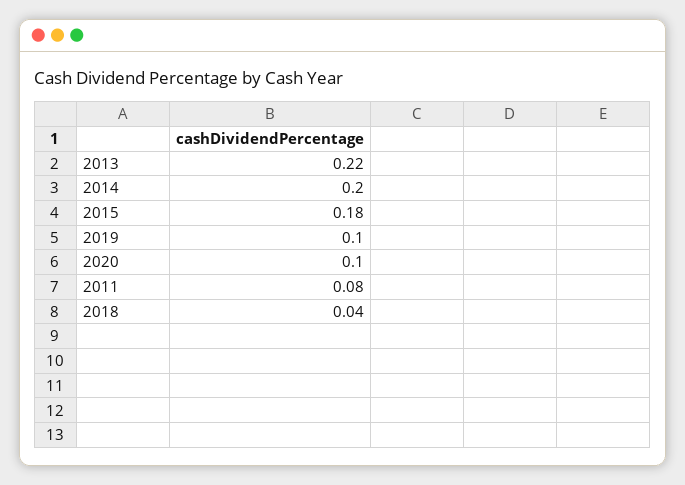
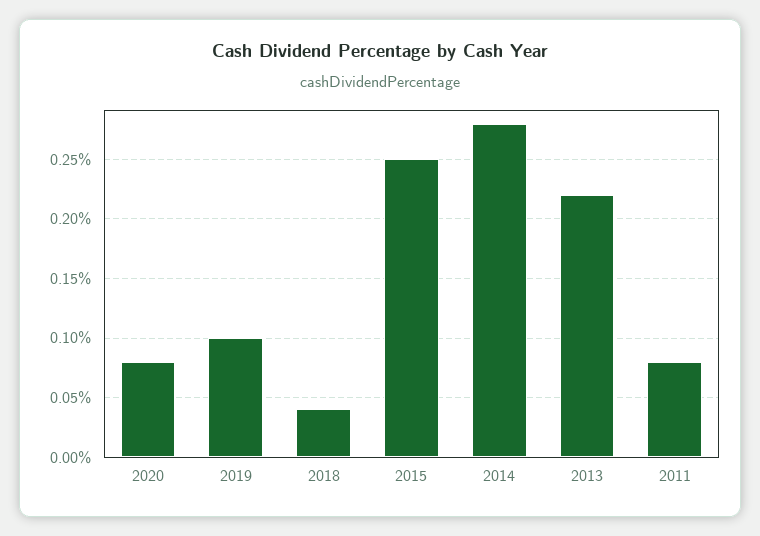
2014: 0.2 -> 0.28
2015: 0.18 -> 0.25
2020: 0.1 -> 0.08

